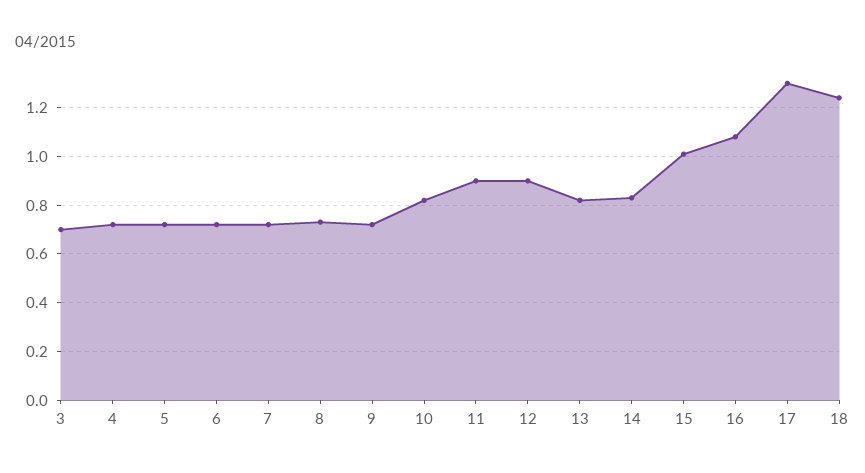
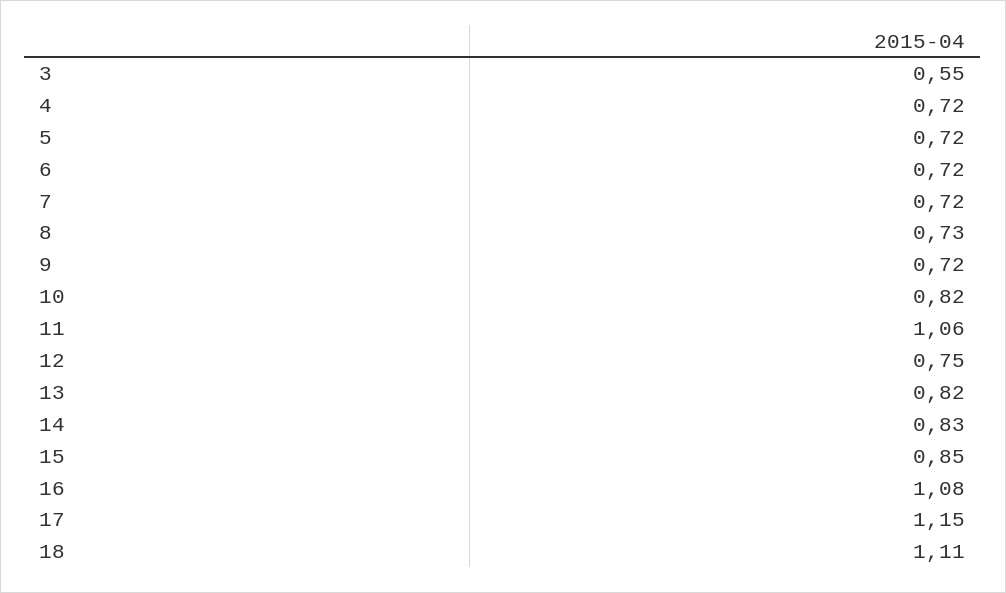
3: 0.7 -> 0.55
11: 0.9 -> 1.06
12: 0.9 -> 0.75
15: 1 -> 0.85
17: 1.3 -> 1.15
18: 1.25 -> 1.11

